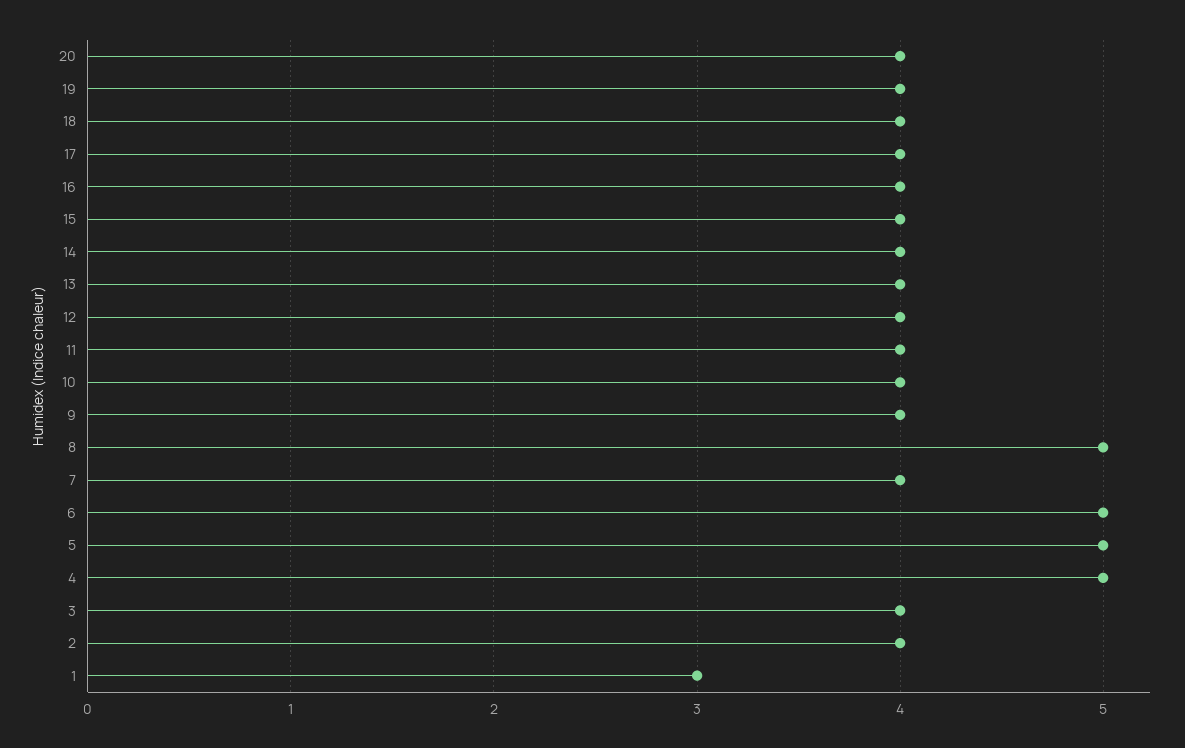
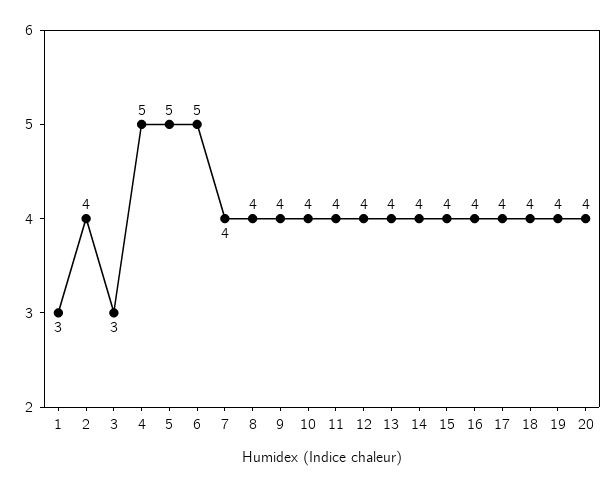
8: 5 -> 4
3: 4 -> 3

